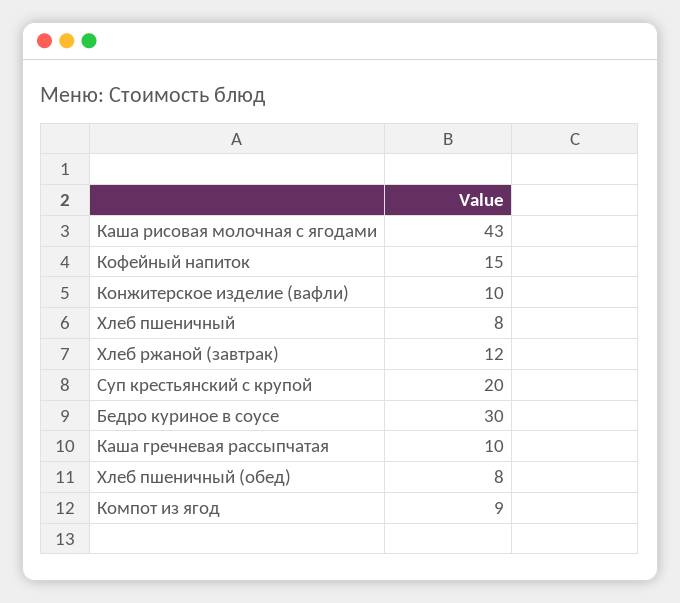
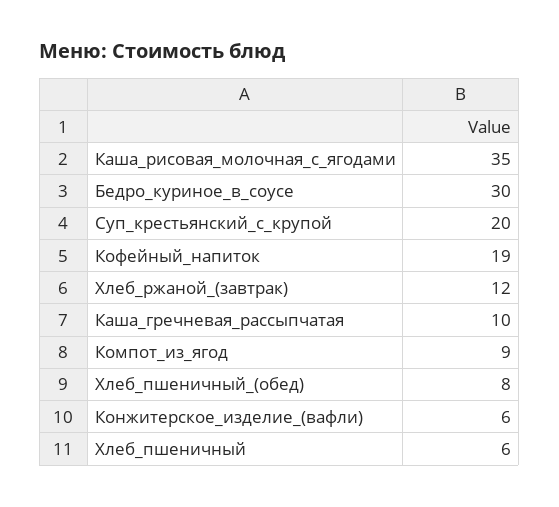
Каша рисовая молочная с ягодами: 43 -> 35
Кофейный напиток: 15 -> 19
Конжитерское изделие (вафли): 10 -> 6
Хлеб пшеничный: 8 -> 6

